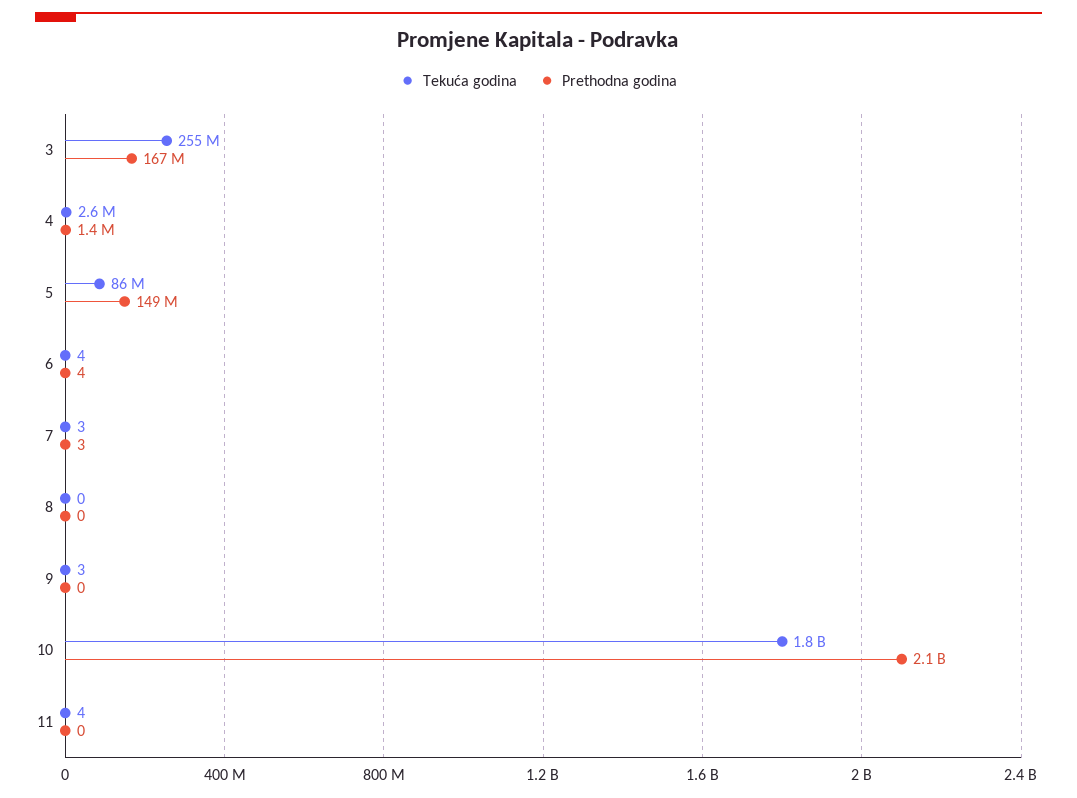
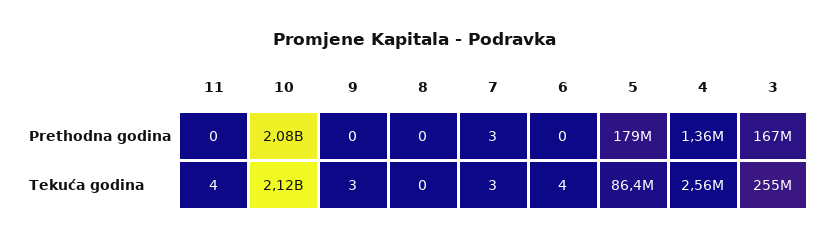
Prethodna godina, 5: 149000000 -> 179000000
Prethodna godina, 6: 4 -> 0
Tekuća godina, 10: 1800000000 -> 2120000000

